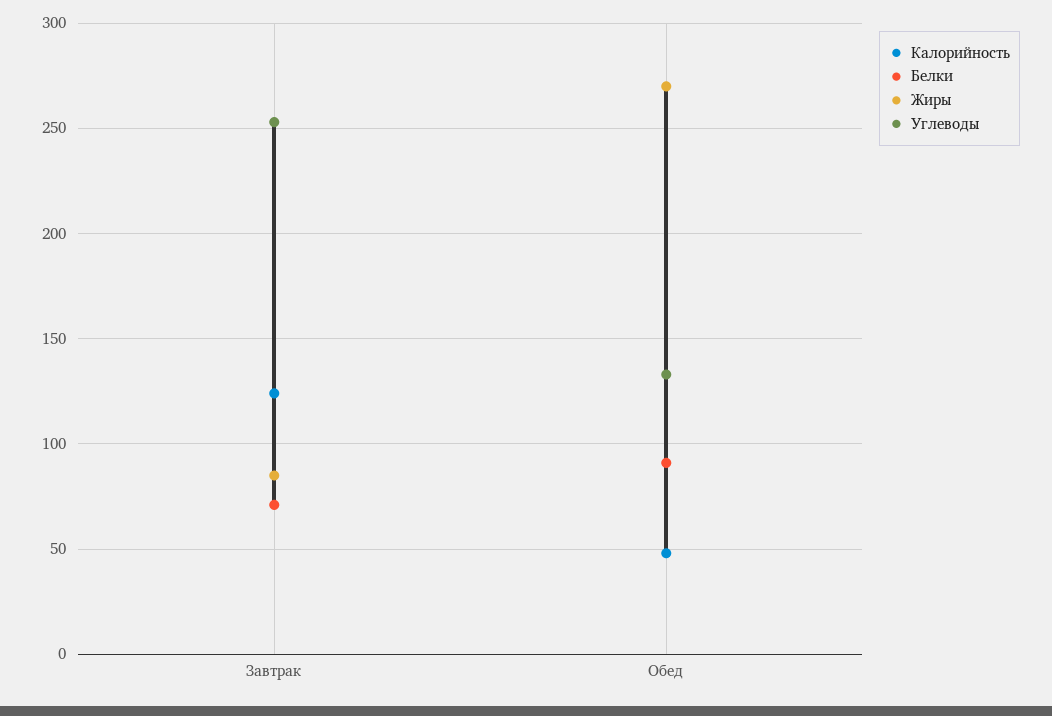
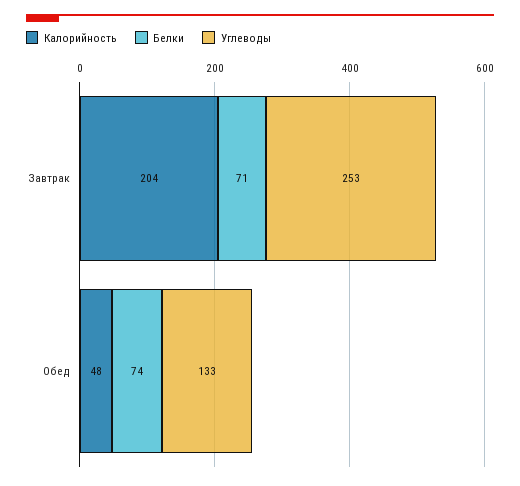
Калорийность, Завтрак: 125 -> 204
Жиры, Завтрак: 85 -> none
Белки, Обед: 90 -> 74
Жиры, Обед: 270 -> none

